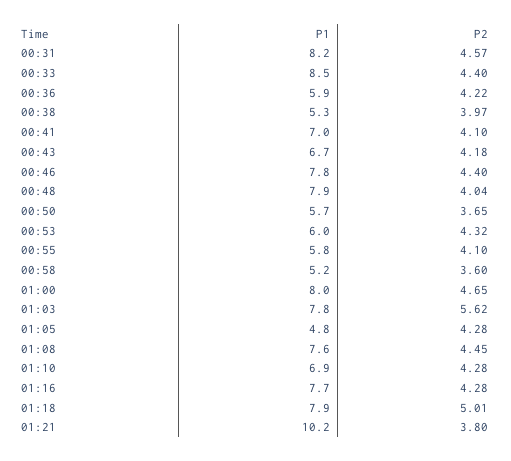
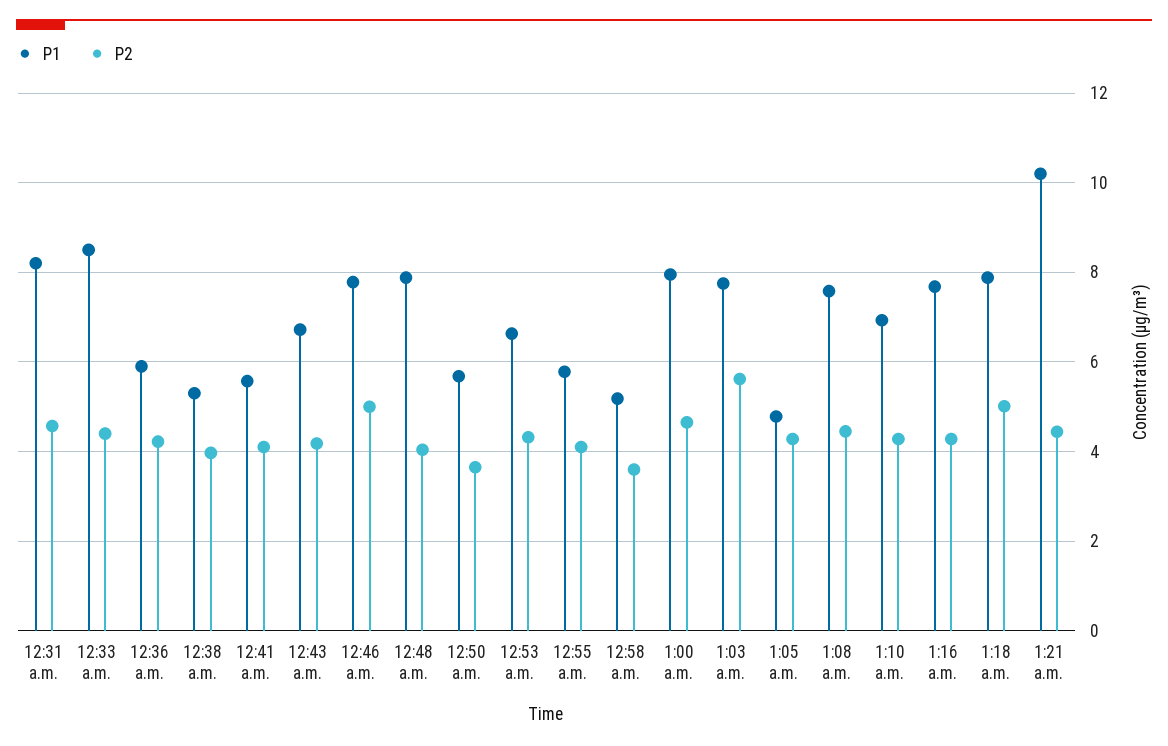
P1, 00:41: 7 -> 5.6
P2, 00:46: 4.4 -> 5
P1, 00:53: 6 -> 6.6
P2, 01:21: 3.8 -> 4.4

